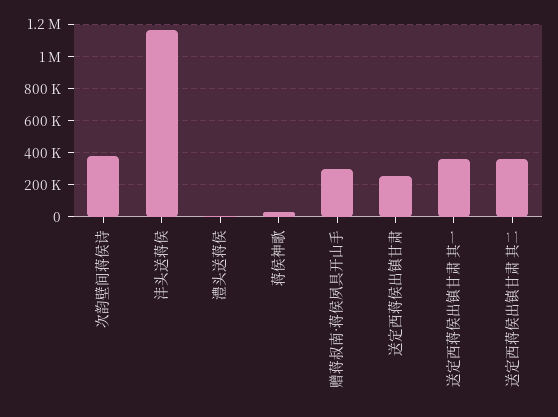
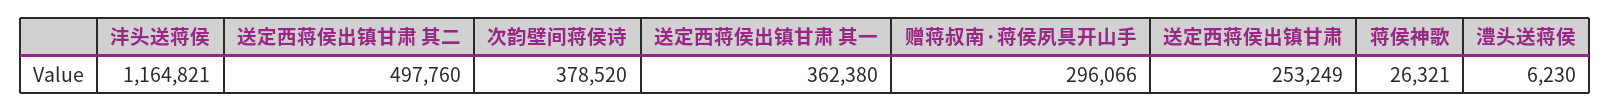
送定西蒋侯出镇甘肃 其二: 350000 -> 497760

